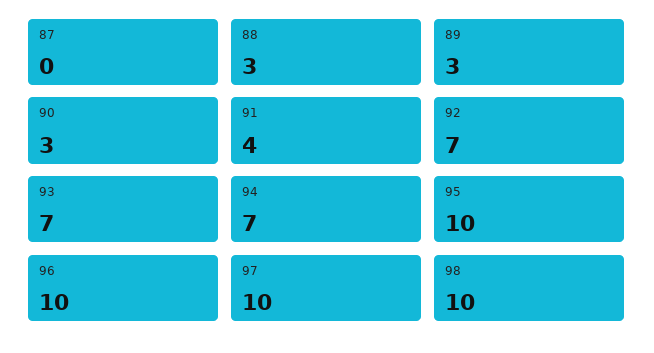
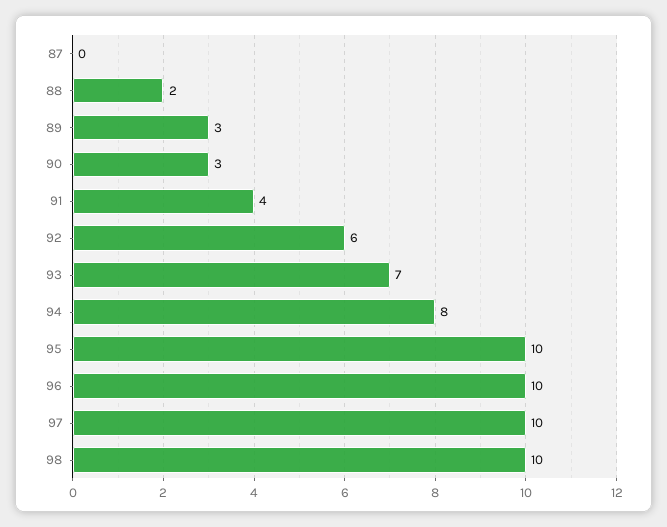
88: 3 -> 2
92: 7 -> 6
94: 7 -> 8

